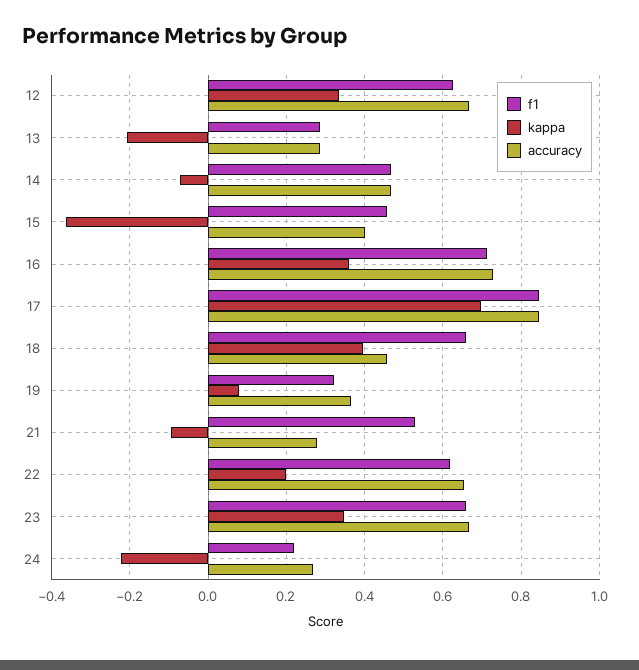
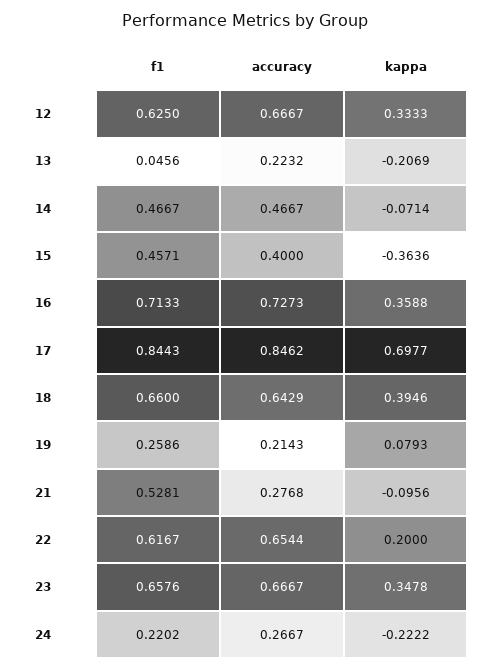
f1, 13: 0.28 -> 0.0456
accuracy, 13: 0.28 -> 0.2232
accuracy, 18: 0.46 -> 0.6429
f1, 19: 0.32 -> 0.2586
accuracy, 19: 0.36 -> 0.2143

